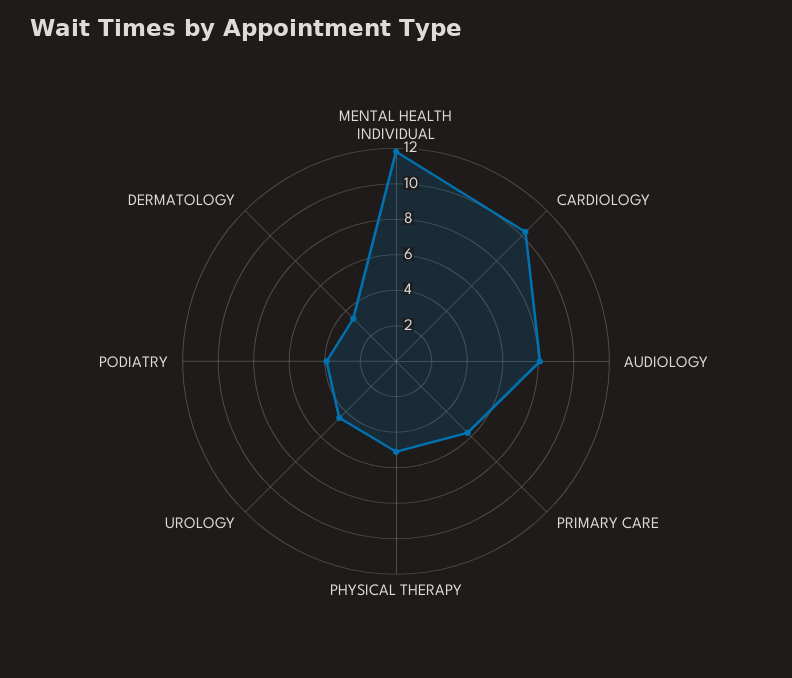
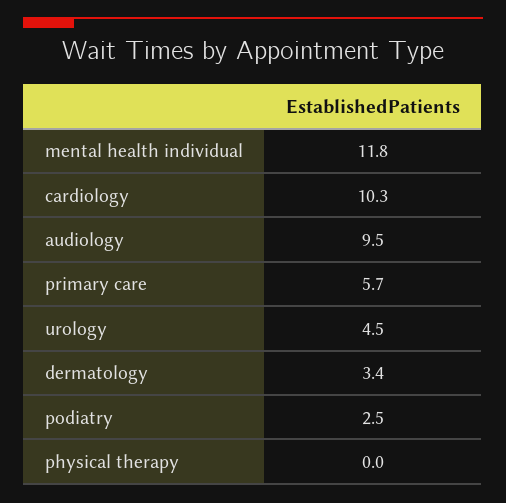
AUDIOLOGY: 8 -> 9.5
PHYSICAL THERAPY: 5 -> 0
PODIATRY: 4 -> 2.5

